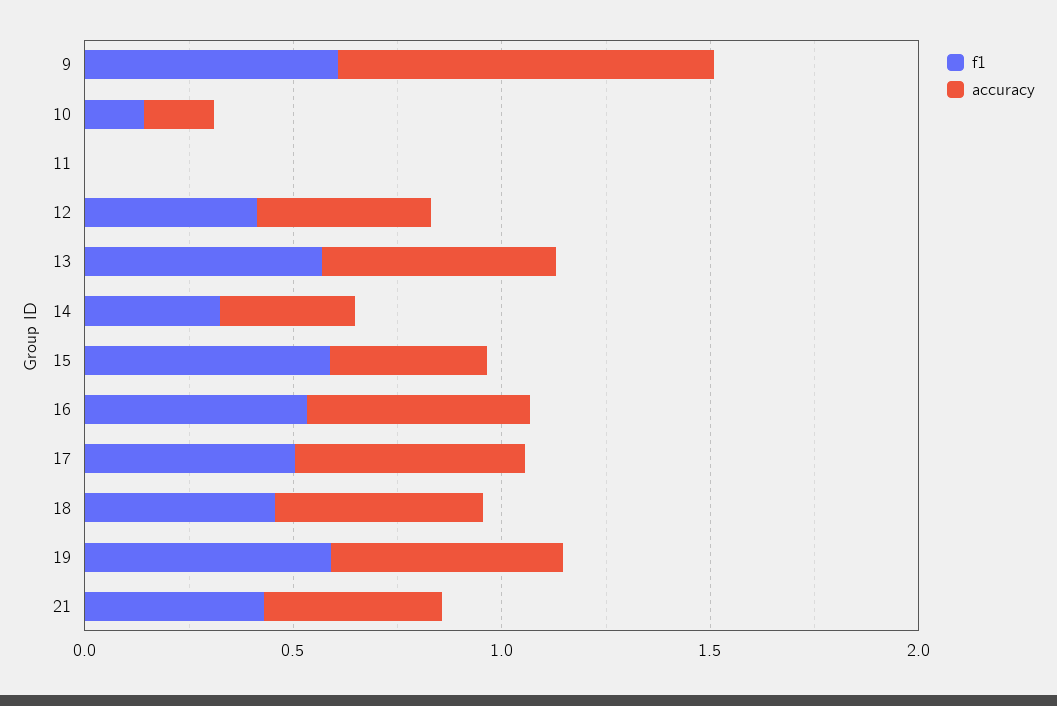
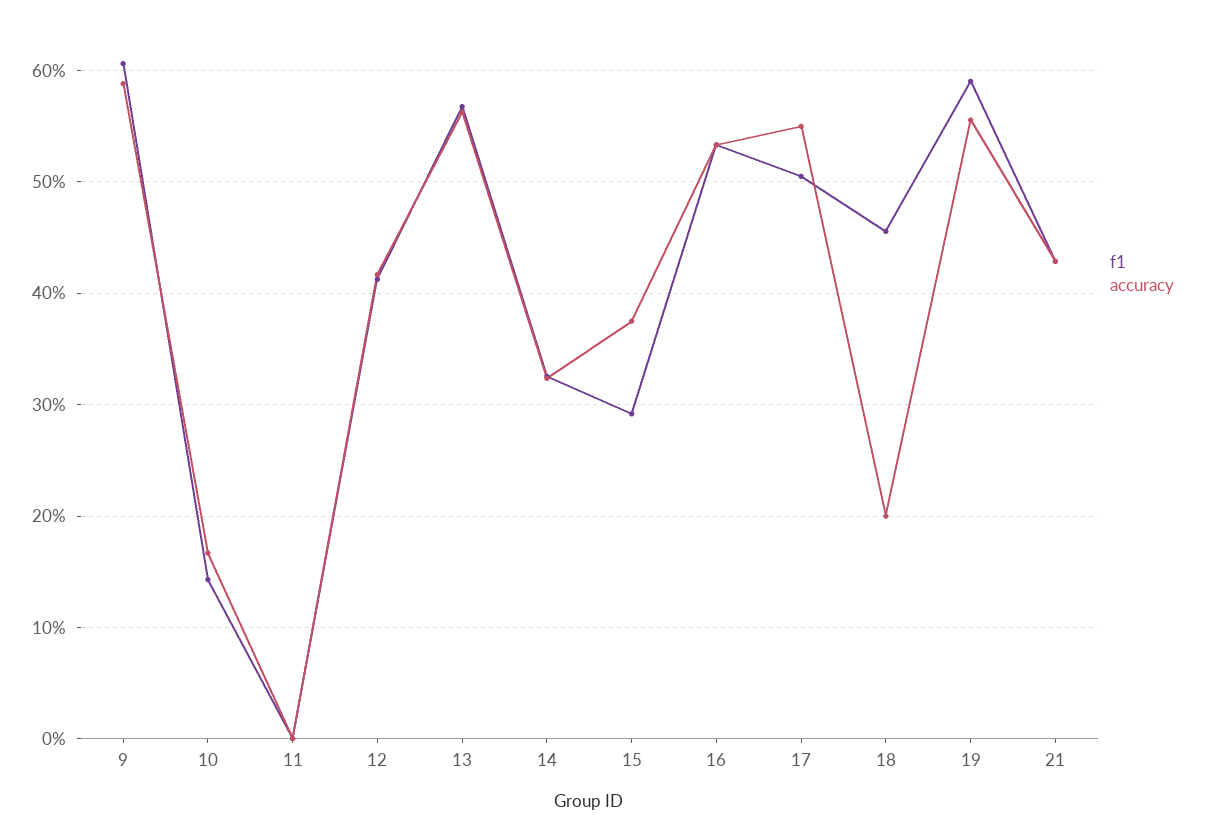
accuracy, 9: 0.9 -> 0.59
f1, 15: 0.6 -> 0.29
accuracy, 18: 0.5 -> 0.2

